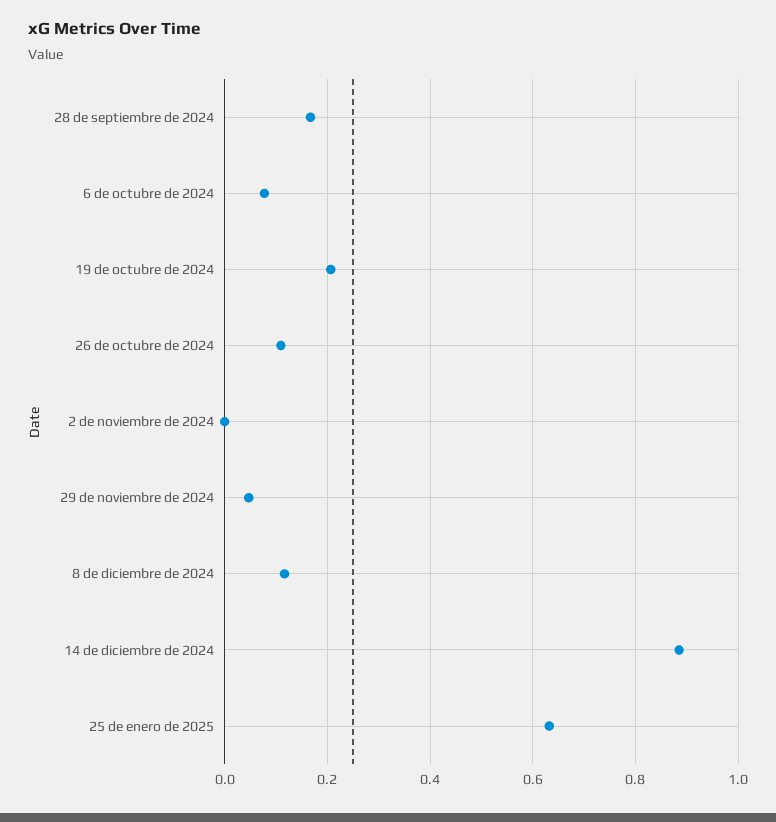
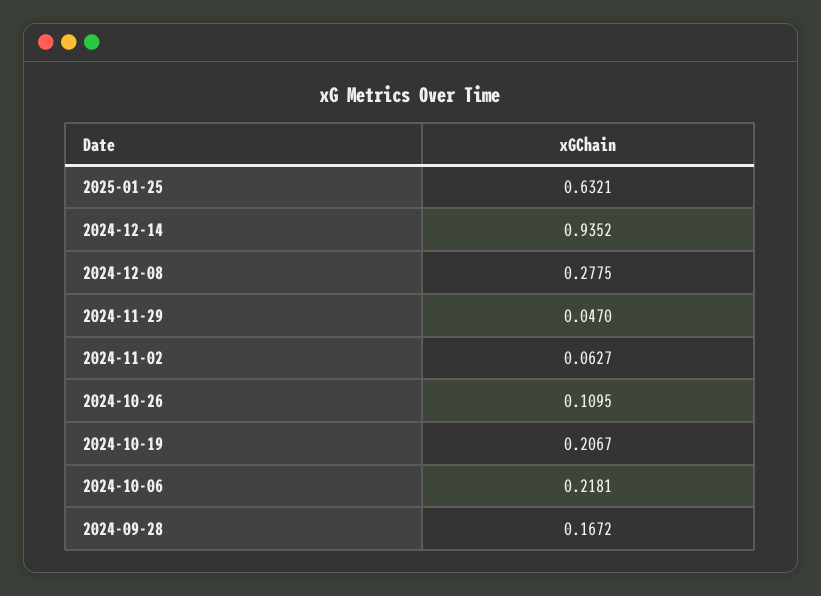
6 de octubre de 2024: 0.08 -> 0.2181
2 de noviembre de 2024: 0 -> 0.0627
8 de diciembre de 2024: 0.12 -> 0.2775
14 de diciembre de 2024: 0.88 -> 0.9352

